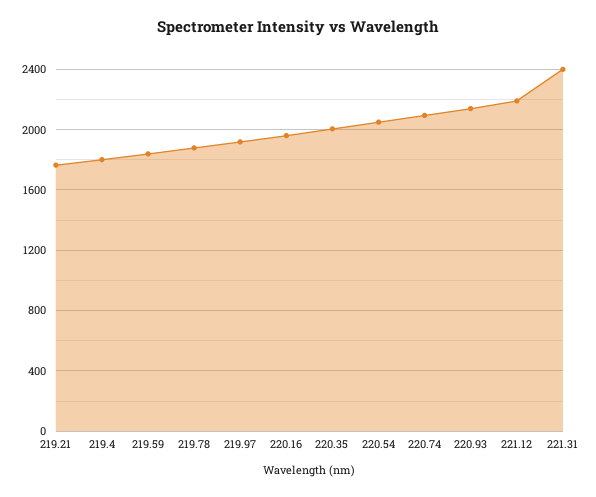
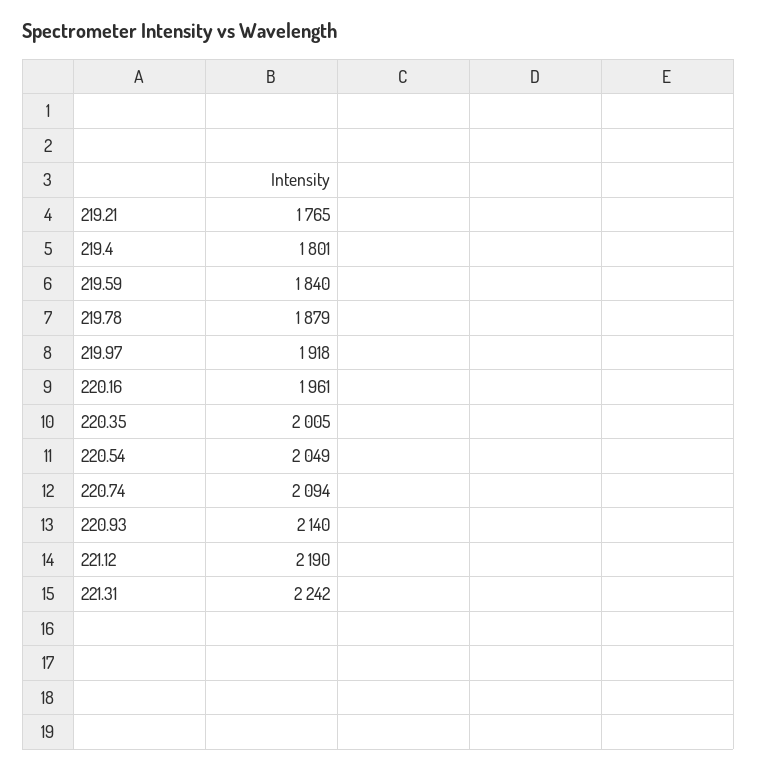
221.31: 2400 -> 2242

